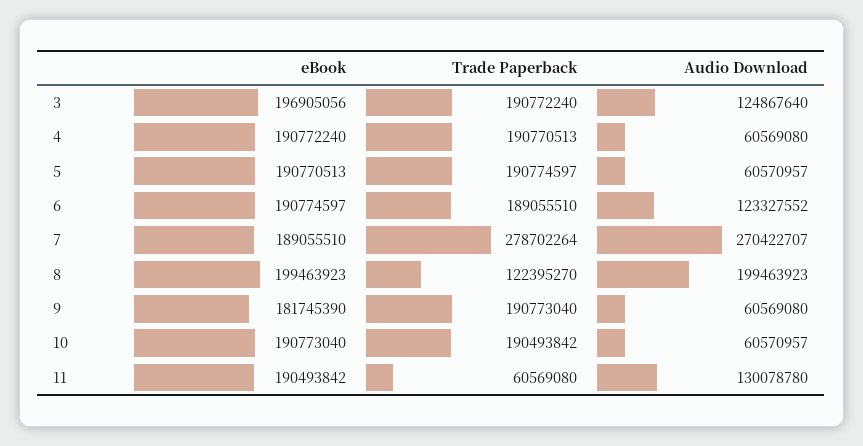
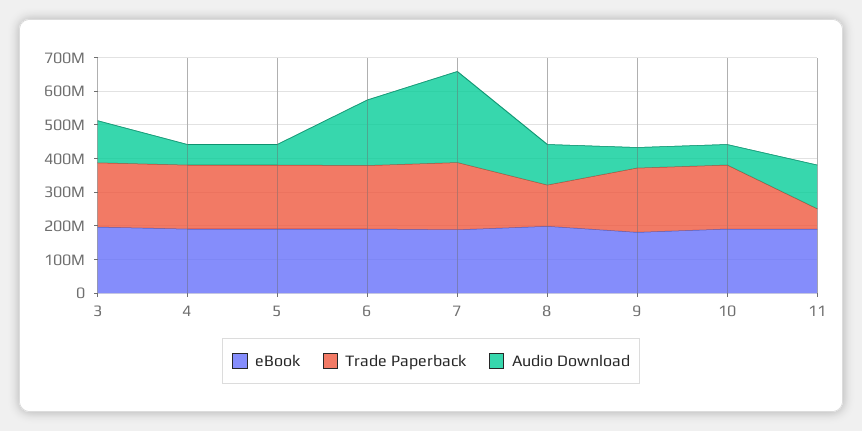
Audio Download, 6: 123327552 -> 200000000
Trade Paperback, 7: 278702264 -> 200000000
Audio Download, 8: 199463923 -> 125000000

